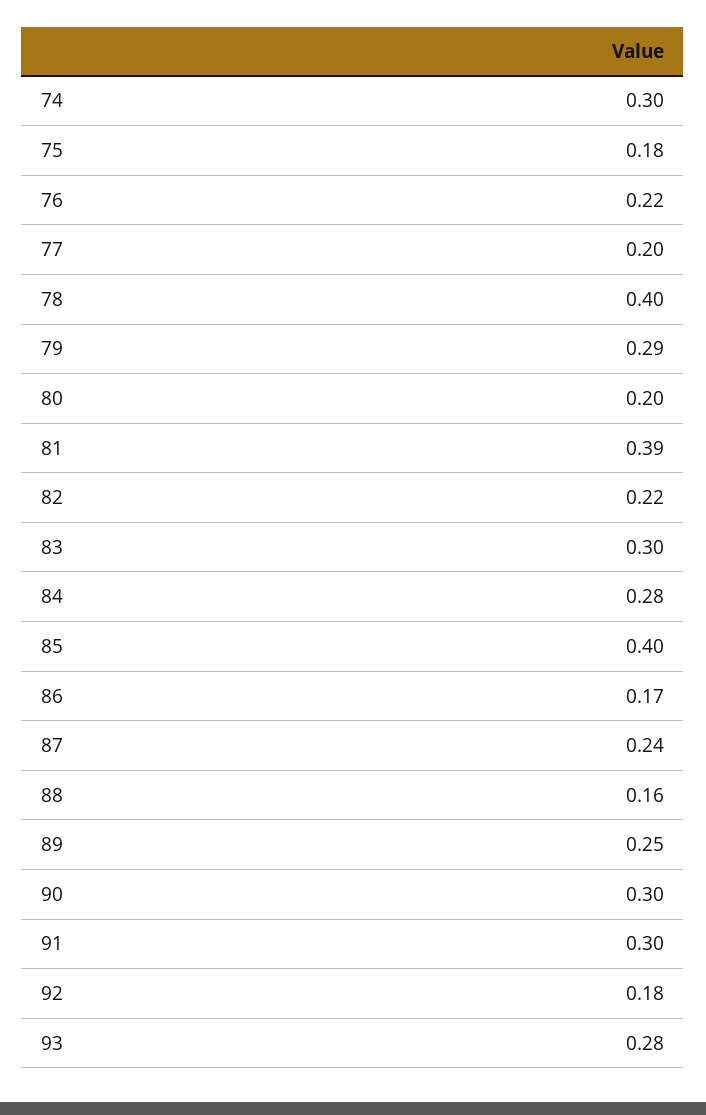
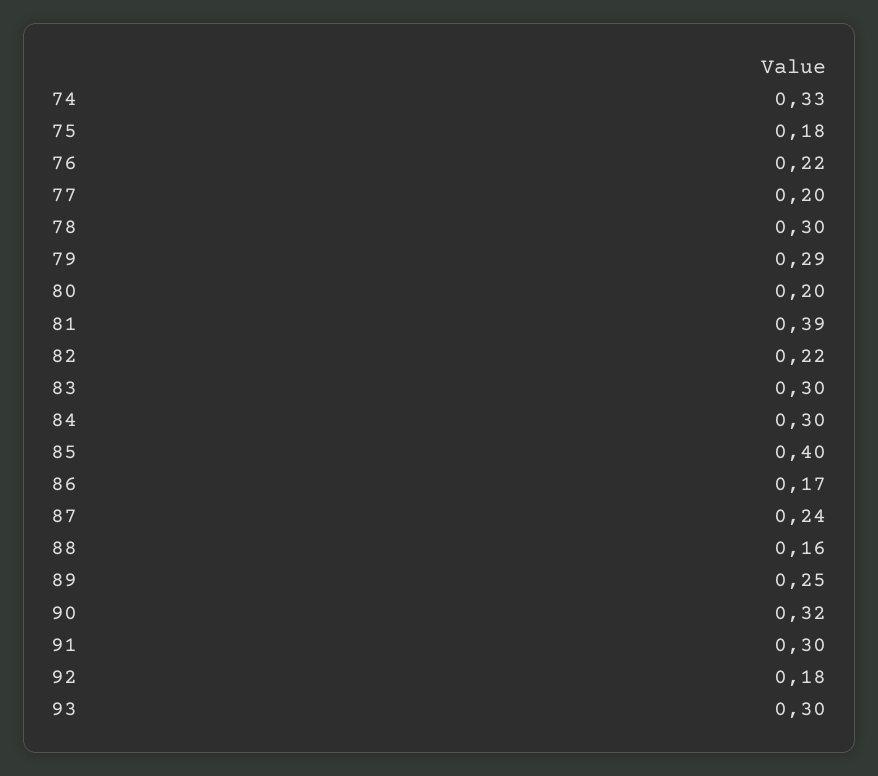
74: 0.3 -> 0.33
78: 0.4 -> 0.3
84: 0.28 -> 0.3
90: 0.3 -> 0.32
93: 0.28 -> 0.3

